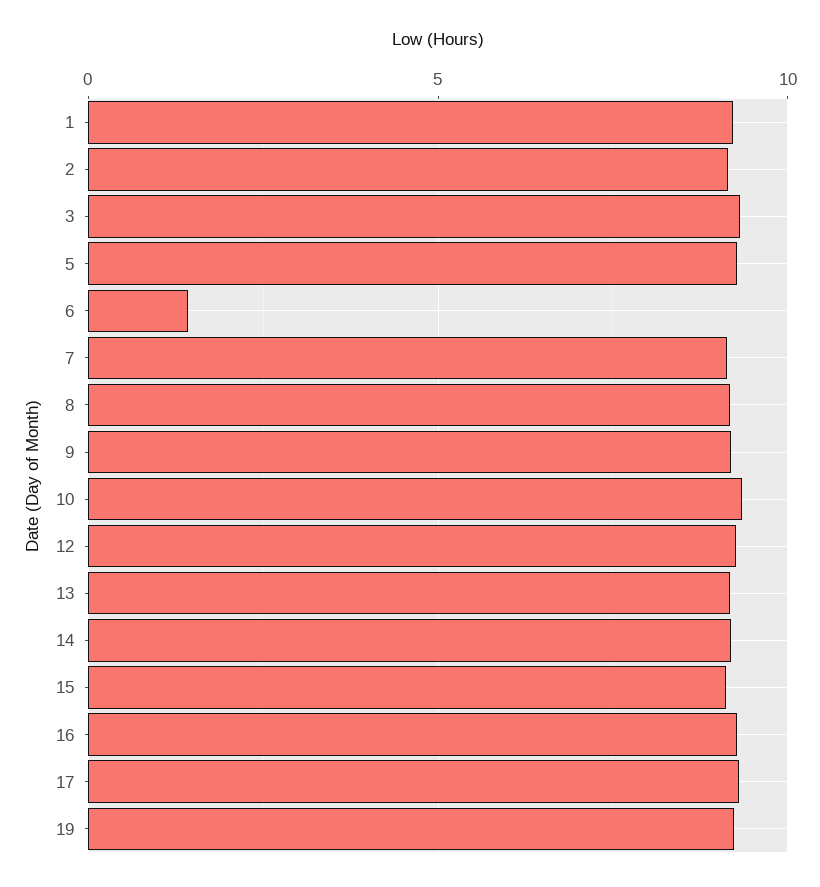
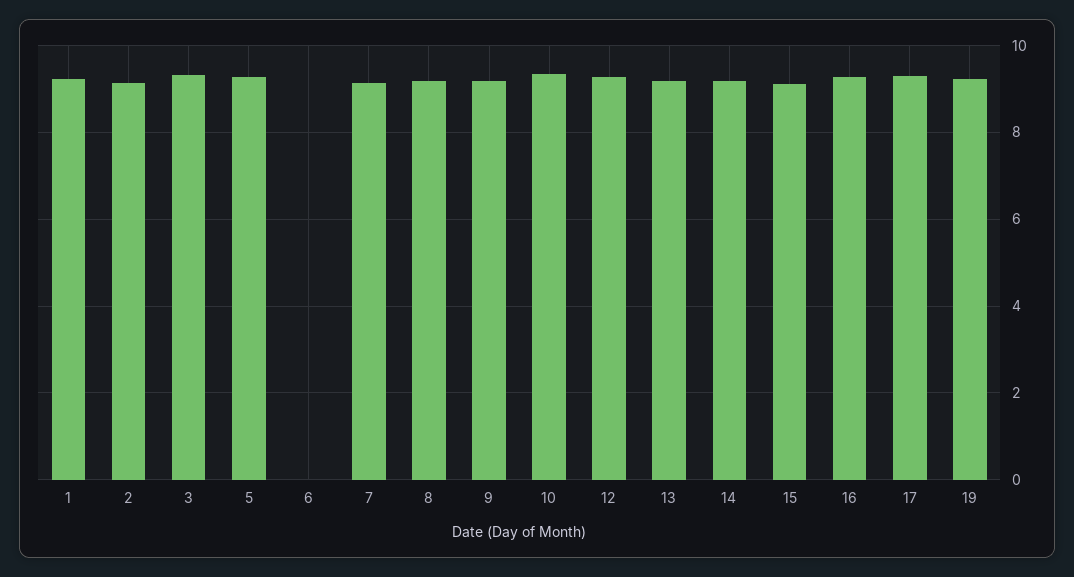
6: 1.5 -> 0

